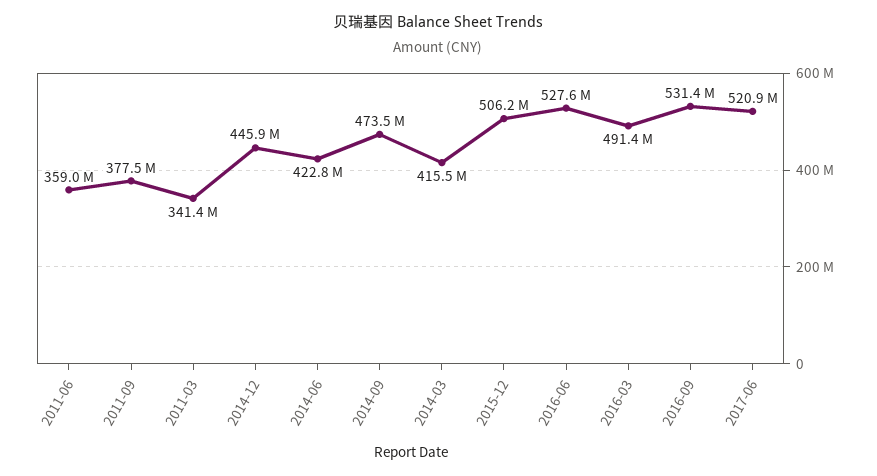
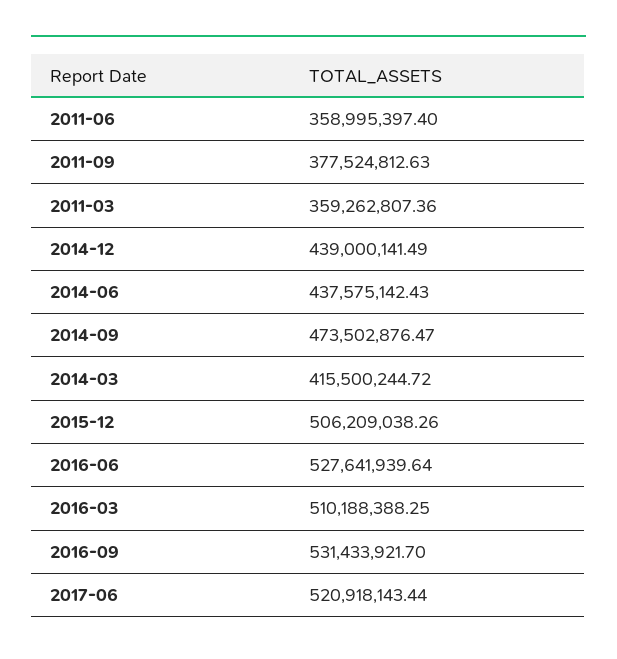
2011-03: 341400000 -> 359262807.36
2014-12: 445900000 -> 439000141.49
2014-06: 422800000 -> 437575142.43
2016-03: 491400000 -> 510188388.25

